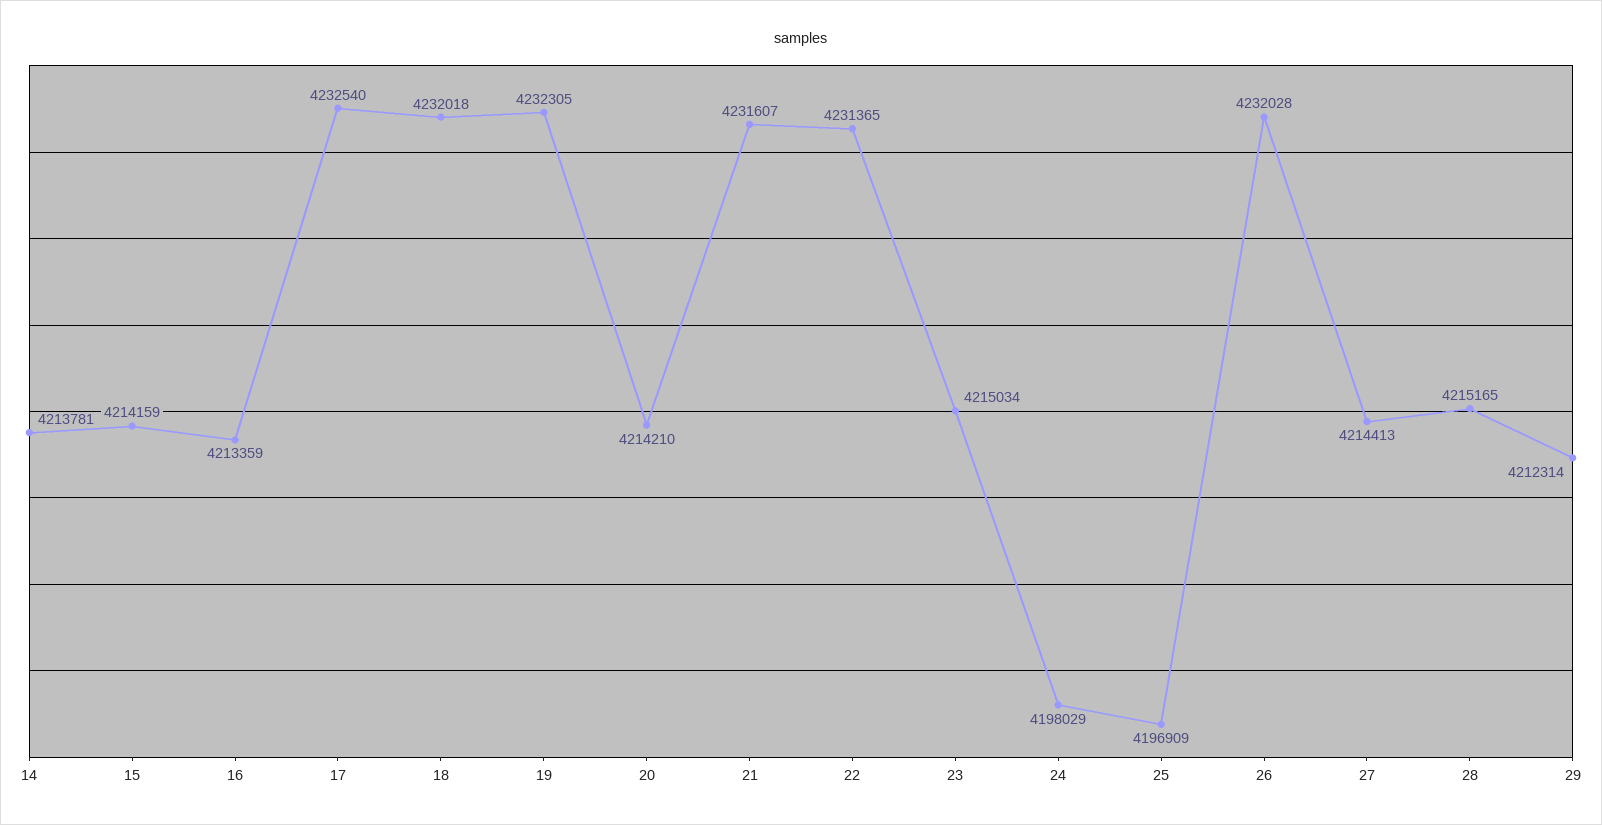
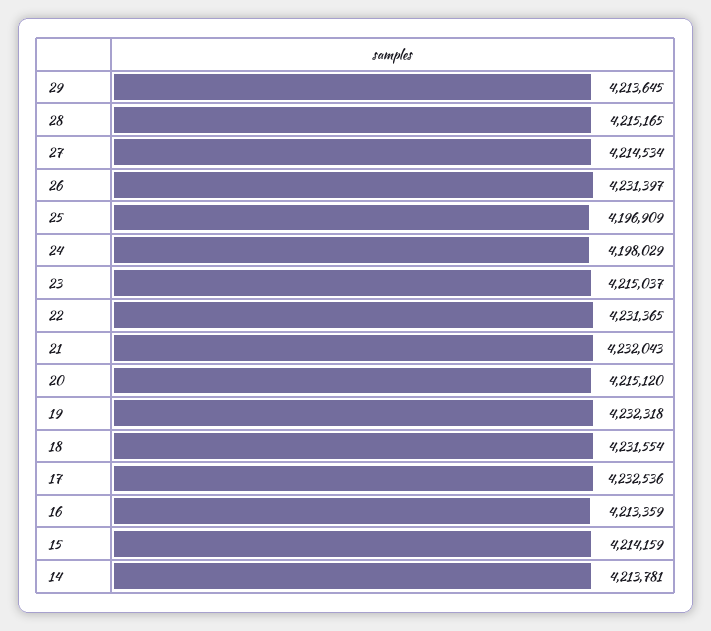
17: 4232540 -> 4232536
18: 4232018 -> 4231554
19: 4232305 -> 4232318
20: 4214210 -> 4215120
21: 4231607 -> 4232043
23: 4215034 -> 4215037
26: 4232028 -> 4231397
27: 4214413 -> 4214534
29: 4212314 -> 4213645

